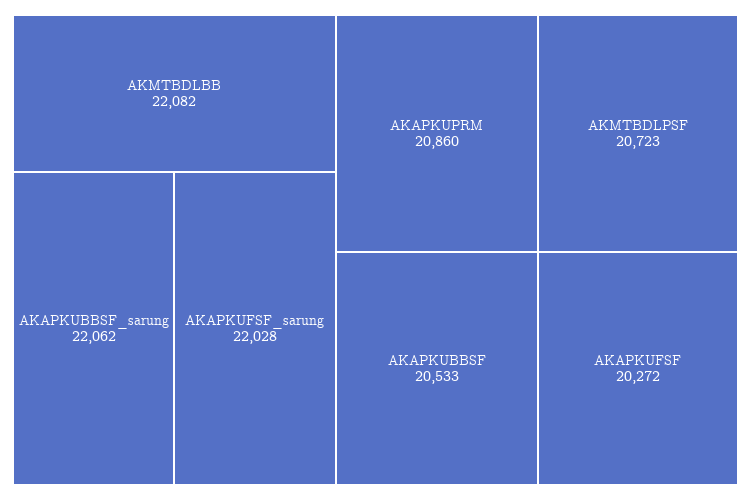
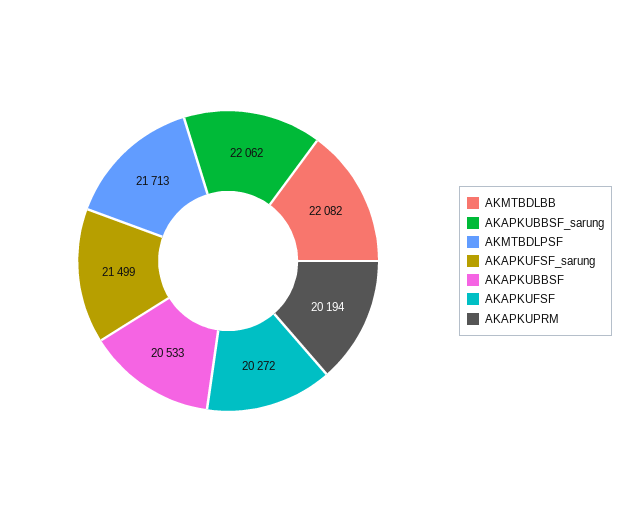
AKAPKUFSF_sarung: 22028 -> 21499
AKAPKUPRM: 20860 -> 20194
AKMTBDLPSF: 20723 -> 21713

